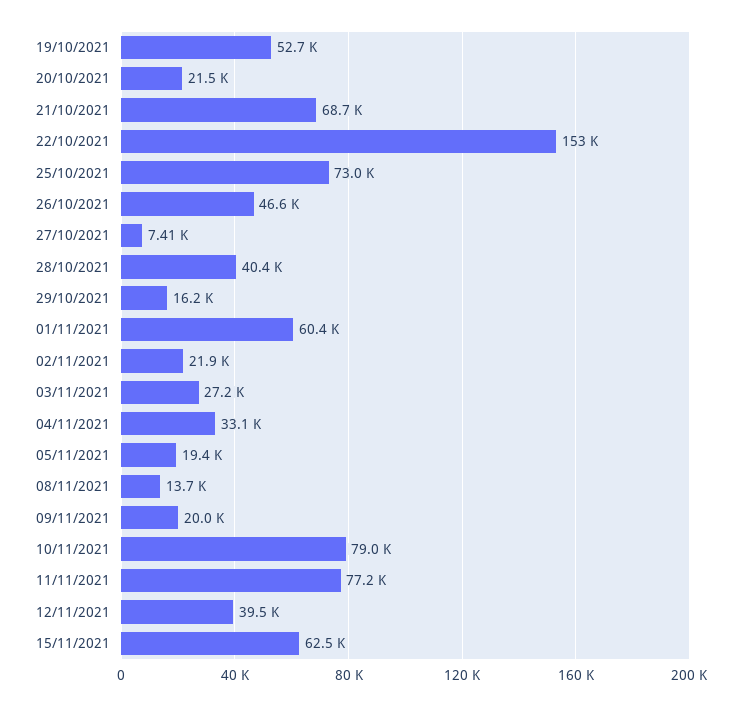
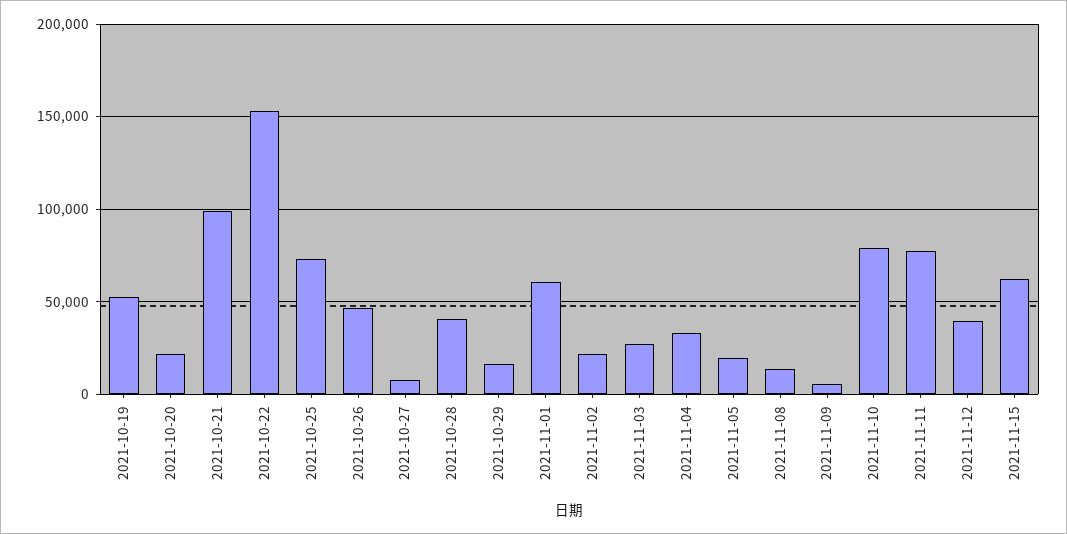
21/10/2021: 68700 -> 100000
09/11/2021: 20000 -> 5000

